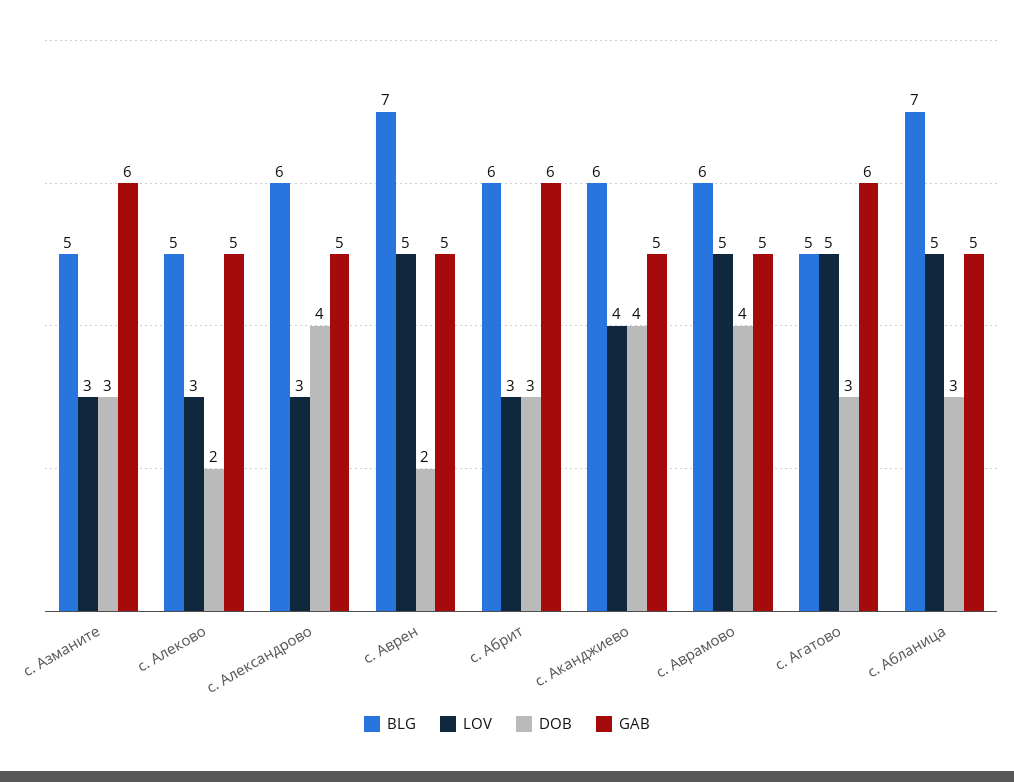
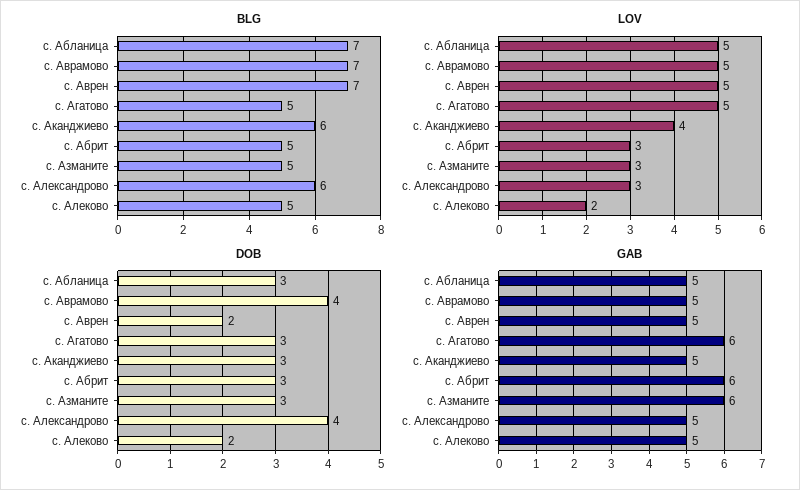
LOV, с. Алеково: 3 -> 2
BLG, с. Абрит: 6 -> 5
DOB, с. Аканджиево: 4 -> 3
BLG, с. Аврамово: 6 -> 7

